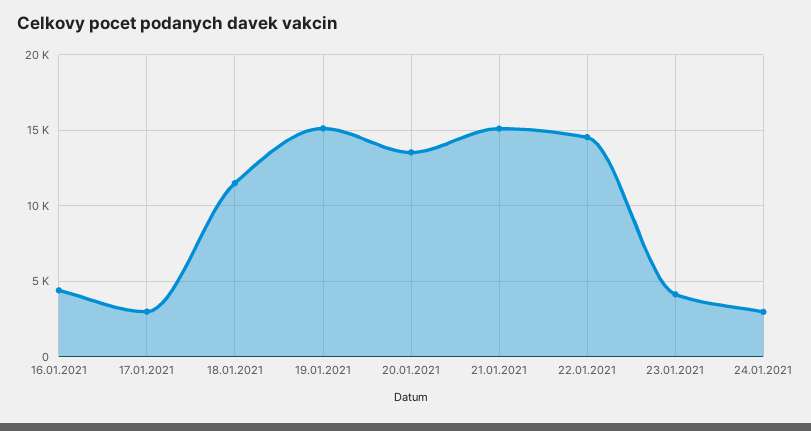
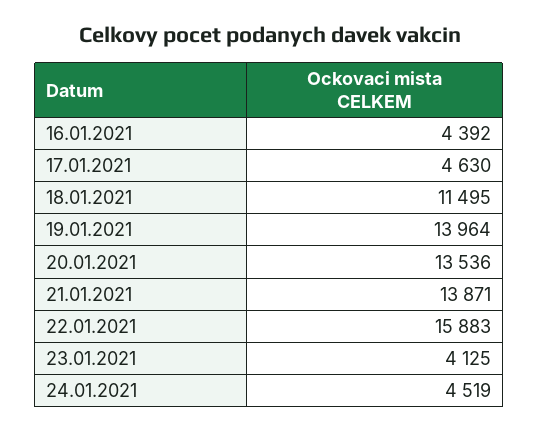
17.01.2021: 3000 -> 4630
19.01.2021: 15000 -> 13964
21.01.2021: 15000 -> 13871
22.01.2021: 14500 -> 15883
24.01.2021: 3000 -> 4519

